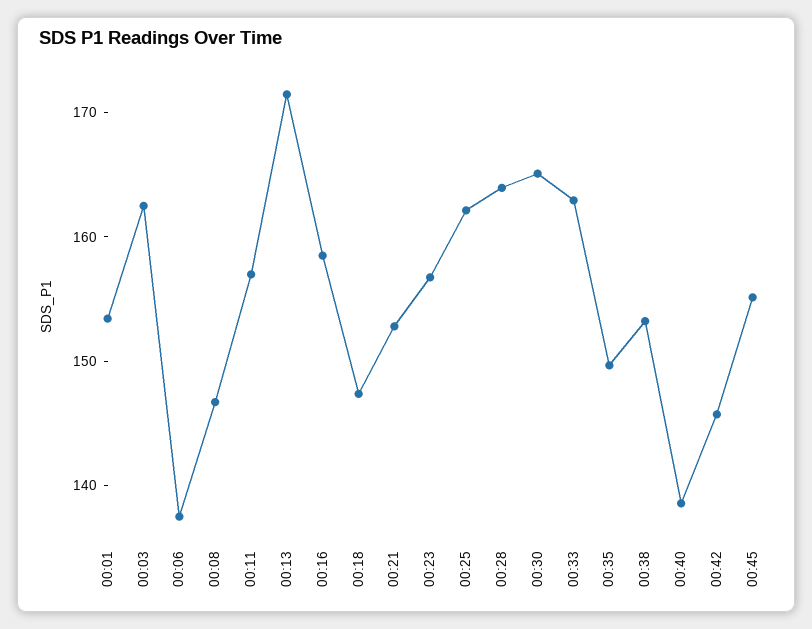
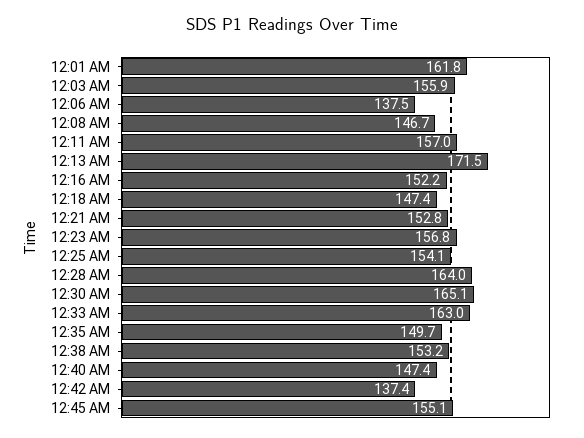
00:01: 154 -> 161.8
00:03: 162 -> 155.9
00:16: 158 -> 152.2
00:25: 162 -> 154.1
00:40: 138 -> 147.4
00:42: 146 -> 137.4

